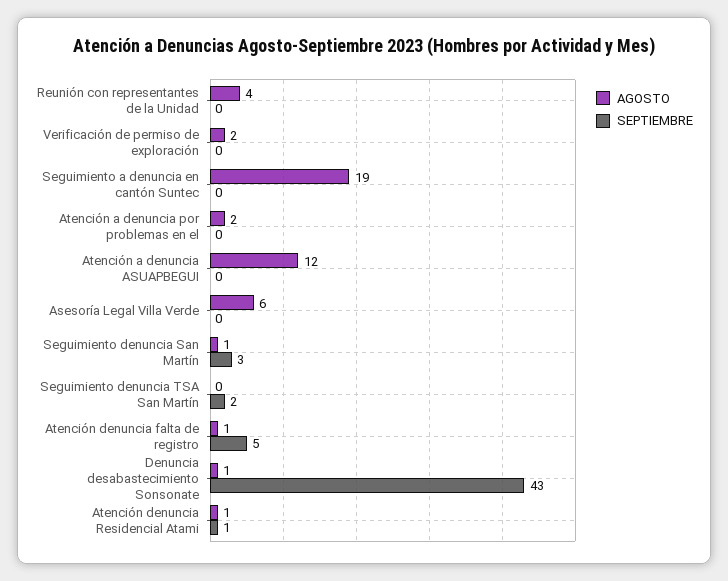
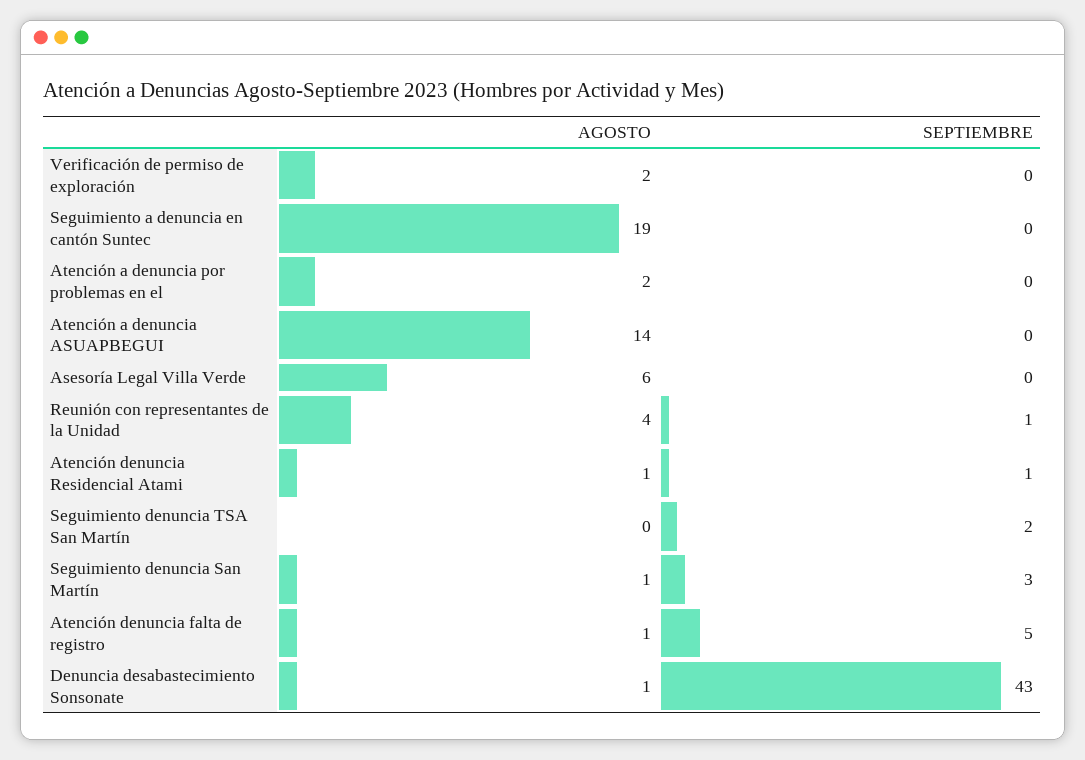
SEPTIEMBRE, Reunión con representantes de la Unidad: 0 -> 1
AGOSTO, Atención a denuncia ASUAPBEGUI: 12 -> 14

